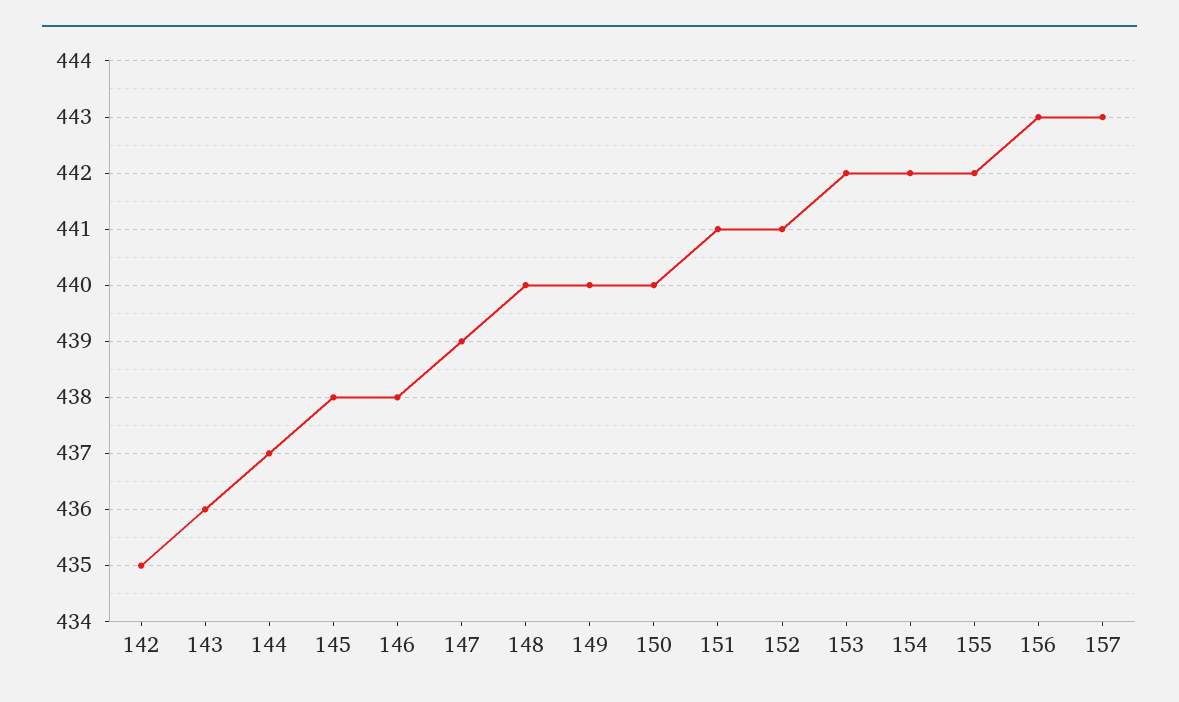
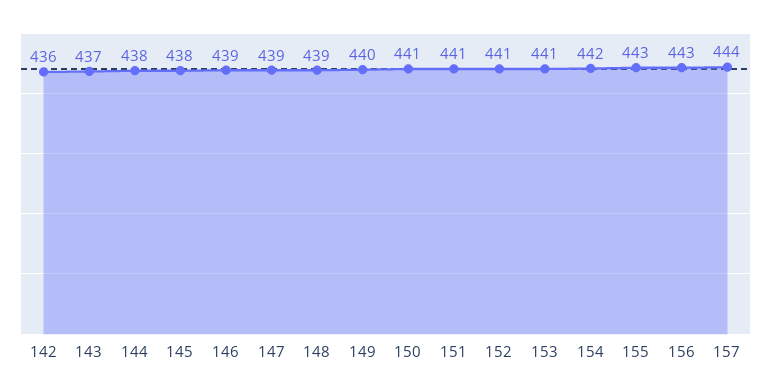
142: 435 -> 436
143: 436 -> 437
144: 437 -> 438
146: 438 -> 439
148: 440 -> 439
150: 440 -> 441
153: 442 -> 441
155: 442 -> 443
157: 443 -> 444

